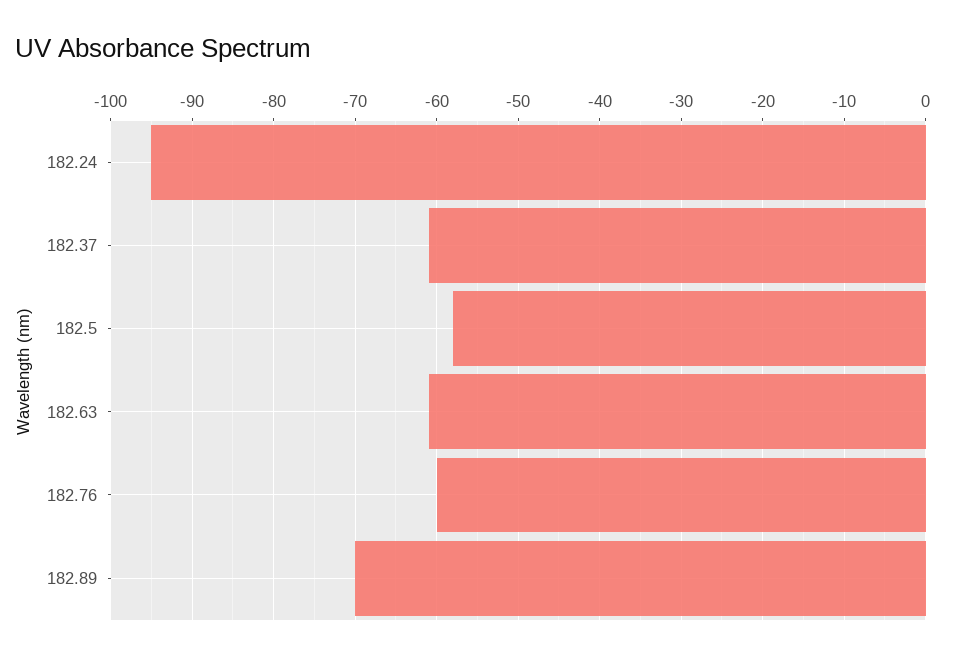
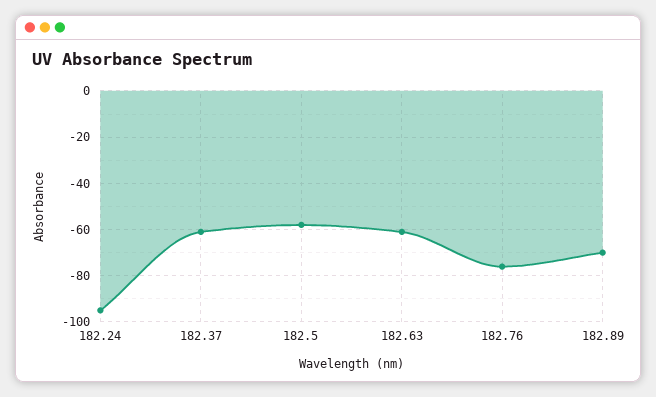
182.76: -60 -> -75

